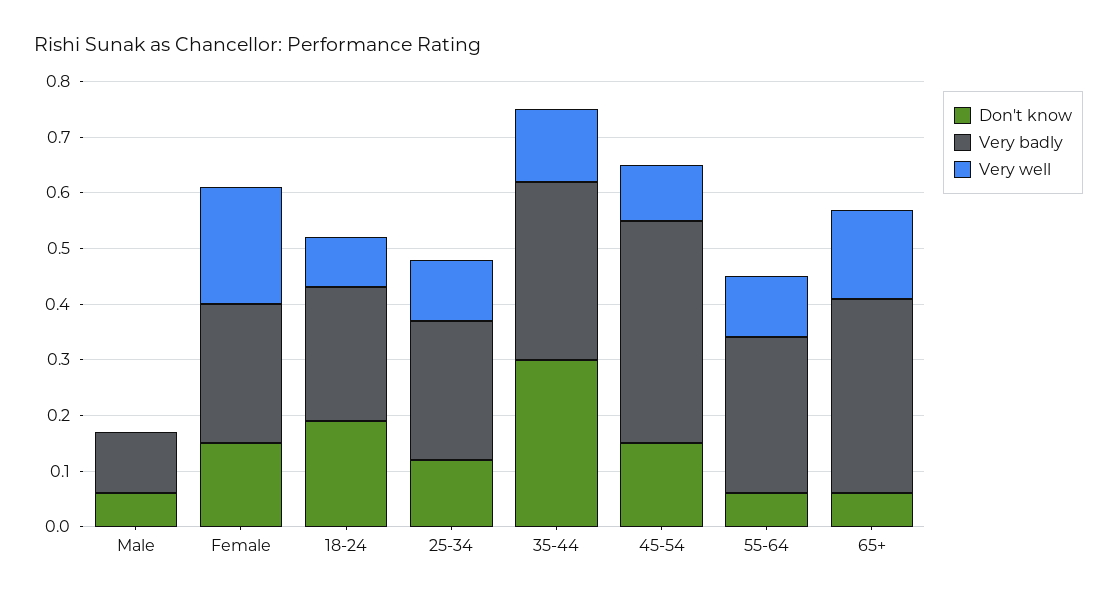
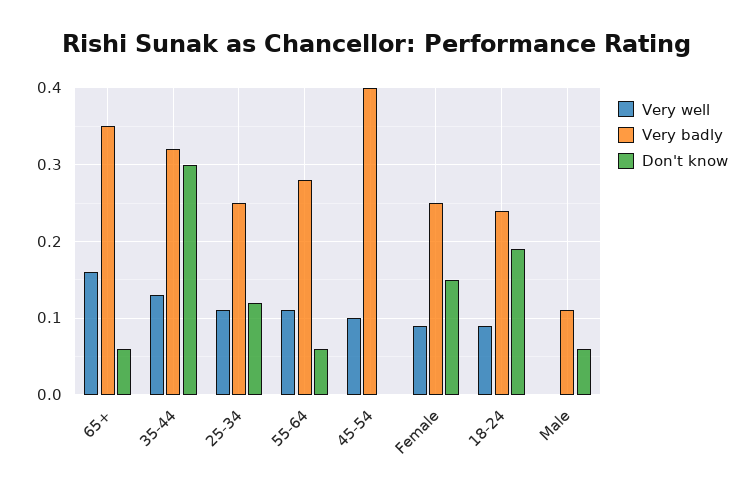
Very well, Female: 0.2 -> 0.09
Don't know, 45-54: 0.15 -> 0

